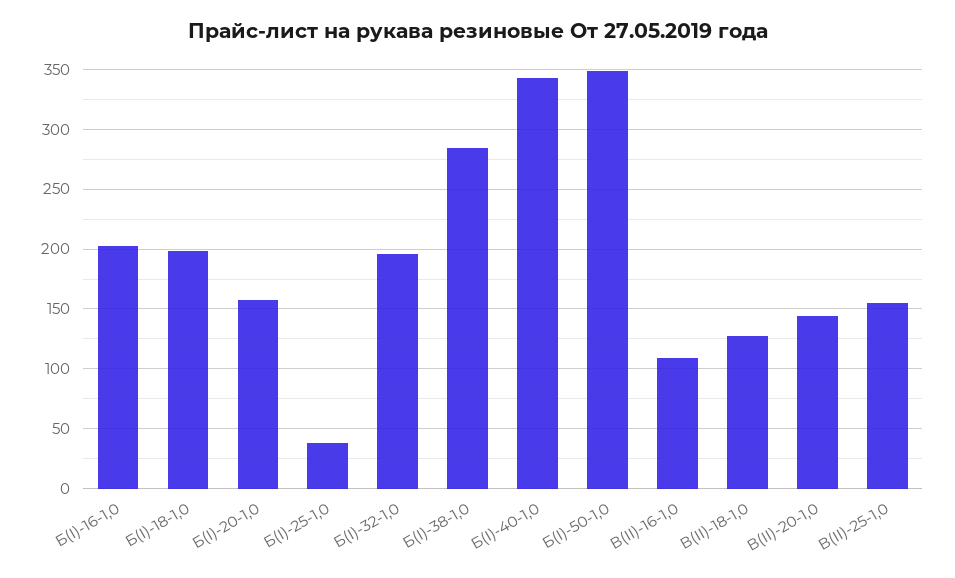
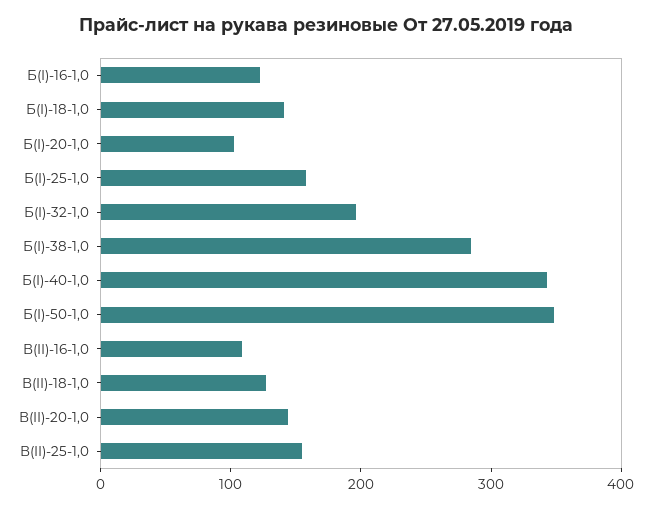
Б(I)-16-1,0: 200 -> 120
Б(I)-18-1,0: 200 -> 140
Б(I)-20-1,0: 160 -> 100
Б(I)-25-1,0: 40 -> 160

